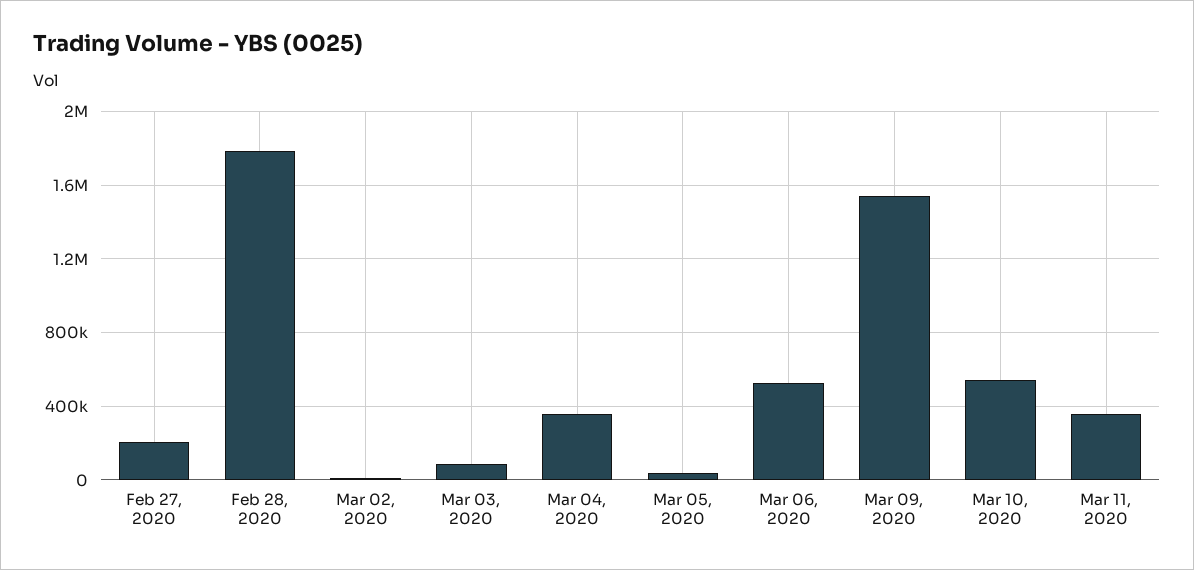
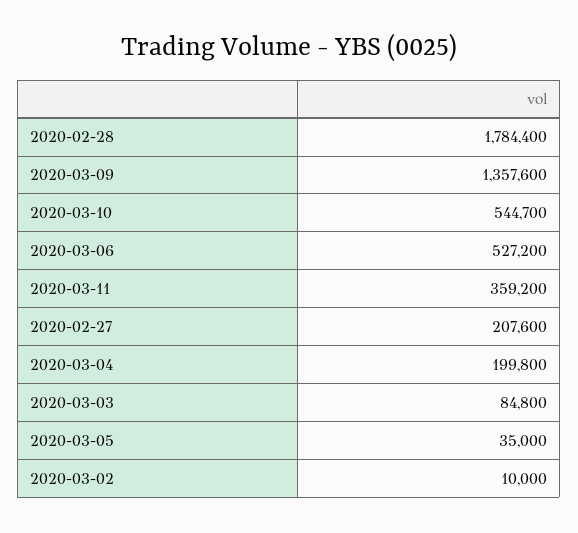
Mar 04, 2020: 350000 -> 199800
Mar 09, 2020: 1550000 -> 1357600

